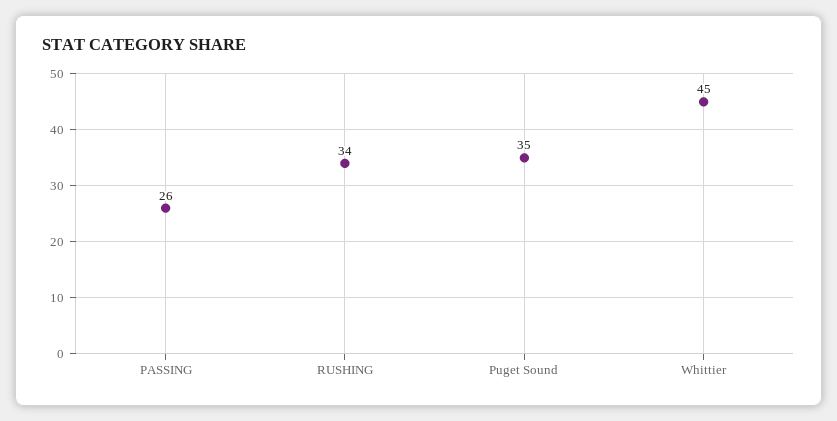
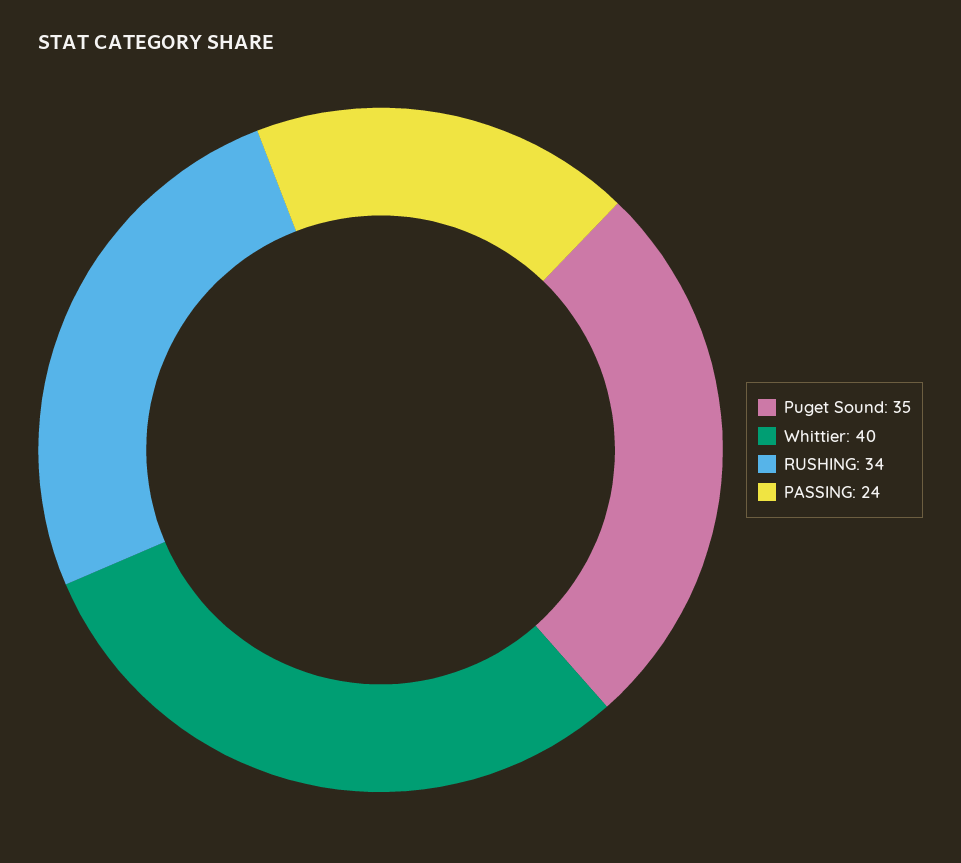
PASSING: 26 -> 24
Whittier: 45 -> 40

